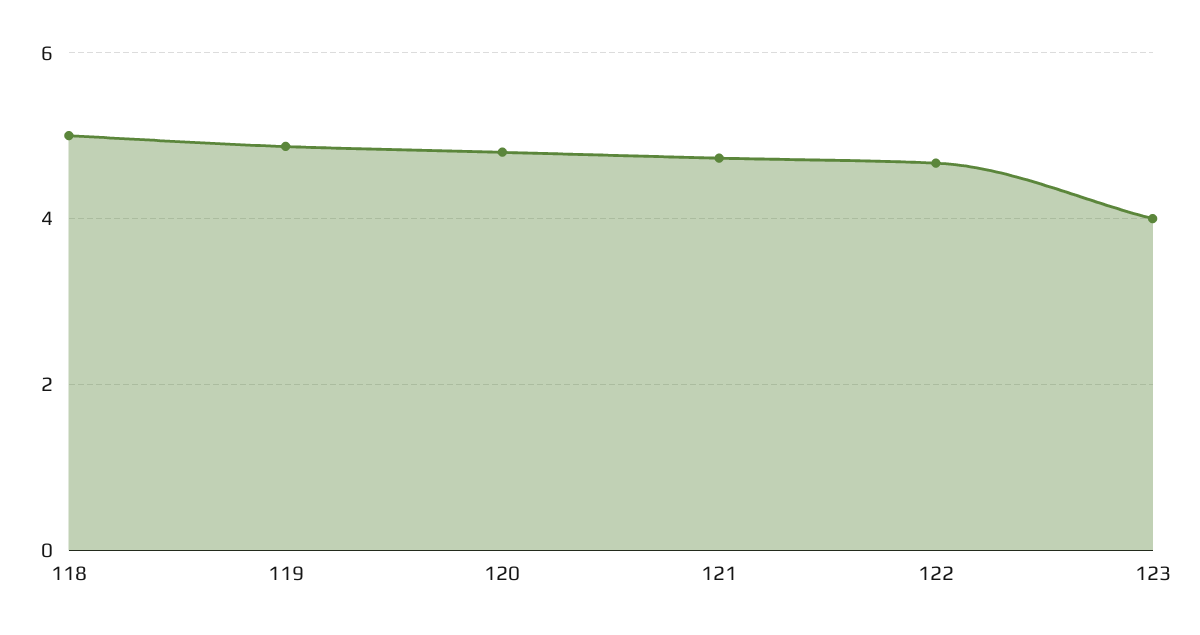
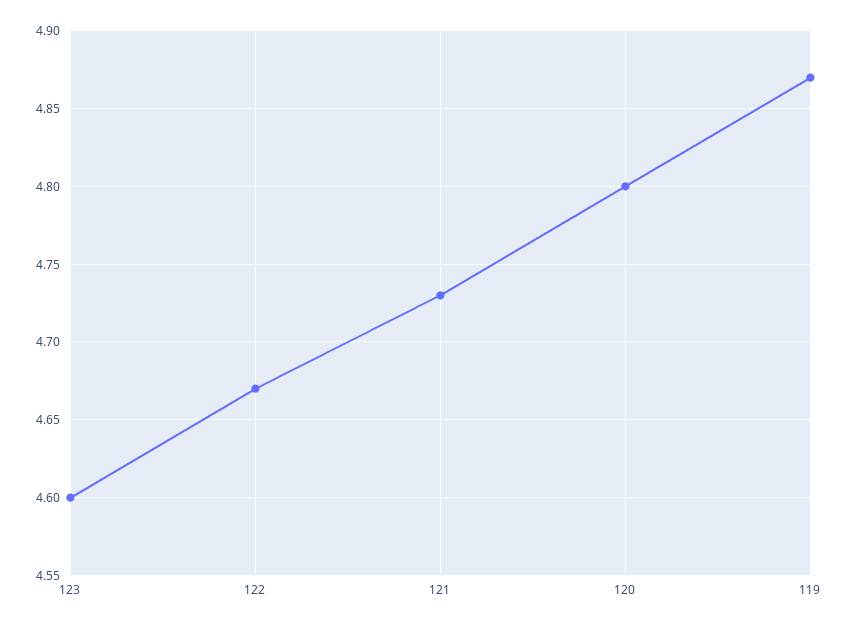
118: 5 -> none
123: 4 -> 4.6

